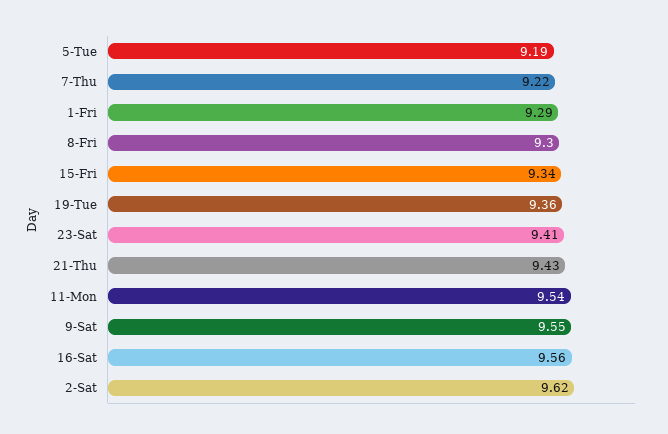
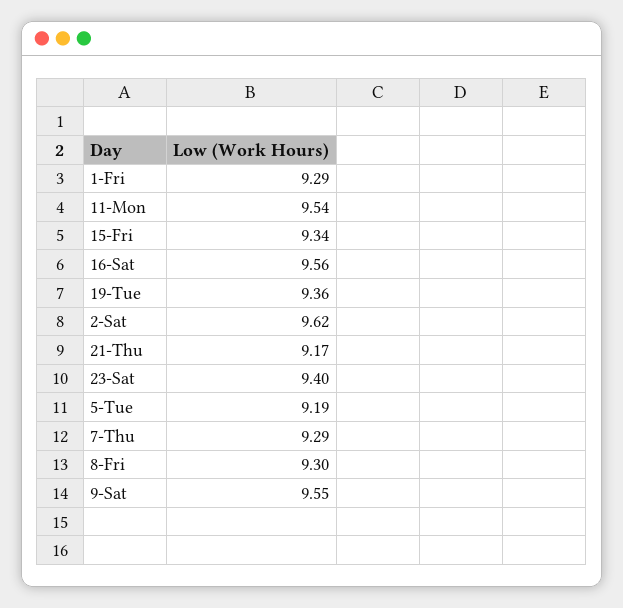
7-Thu: 9.22 -> 9.29
23-Sat: 9.41 -> 9.4
21-Thu: 9.43 -> 9.17

